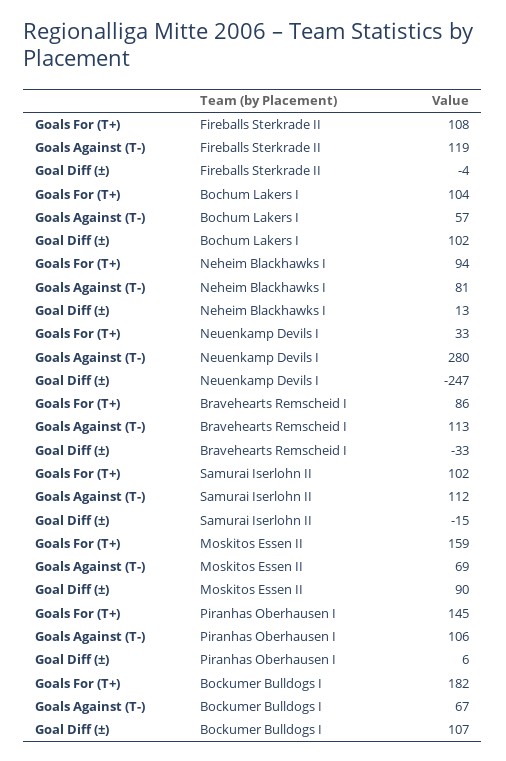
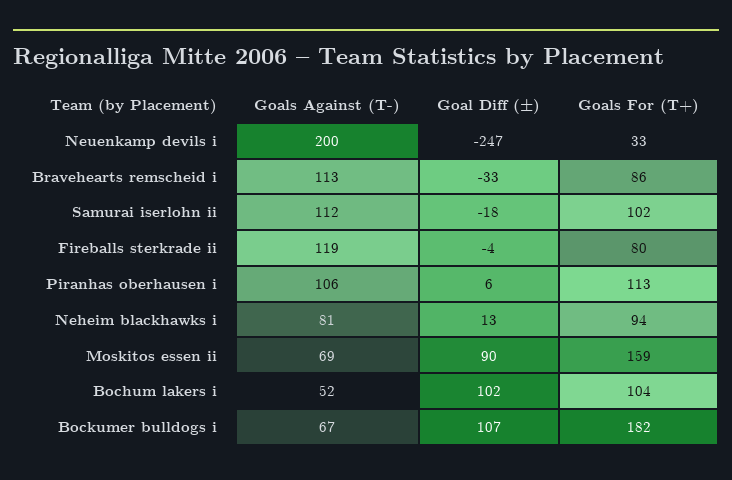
Goals For (T+), Fireballs Sterkrade II: 108 -> 80
Goals Against (T-), Bochum Lakers I: 57 -> 52
Goals Against (T-), Neuenkamp Devils I: 280 -> 200
Goal Diff (±), Samurai Iserlohn II: -15 -> -18
Goals For (T+), Piranhas Oberhausen I: 145 -> 113

